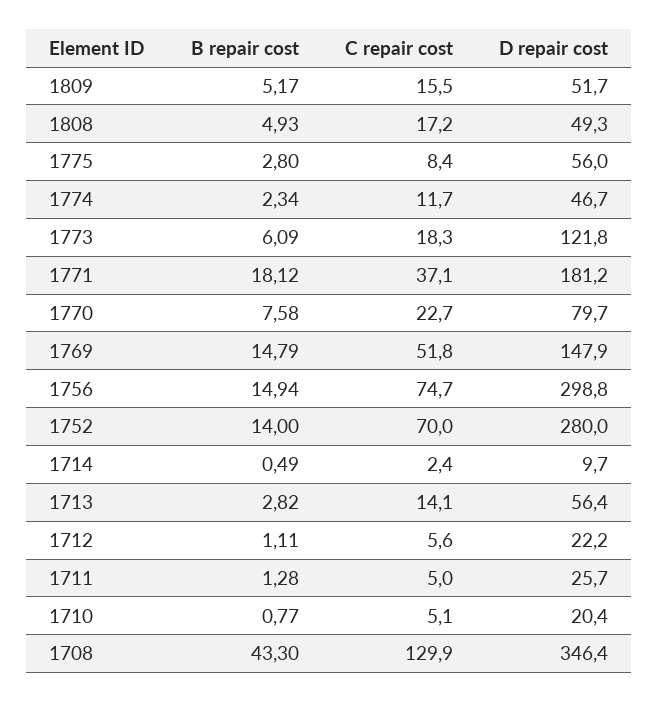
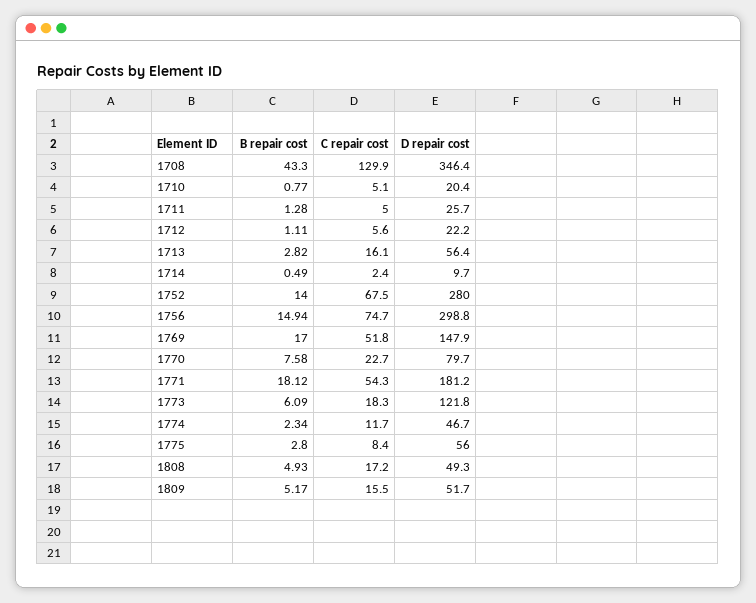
C repair cost, 1771: 37.1 -> 54.3
B repair cost, 1769: 14.79 -> 17
C repair cost, 1752: 70 -> 67.5
C repair cost, 1713: 14.1 -> 16.1

